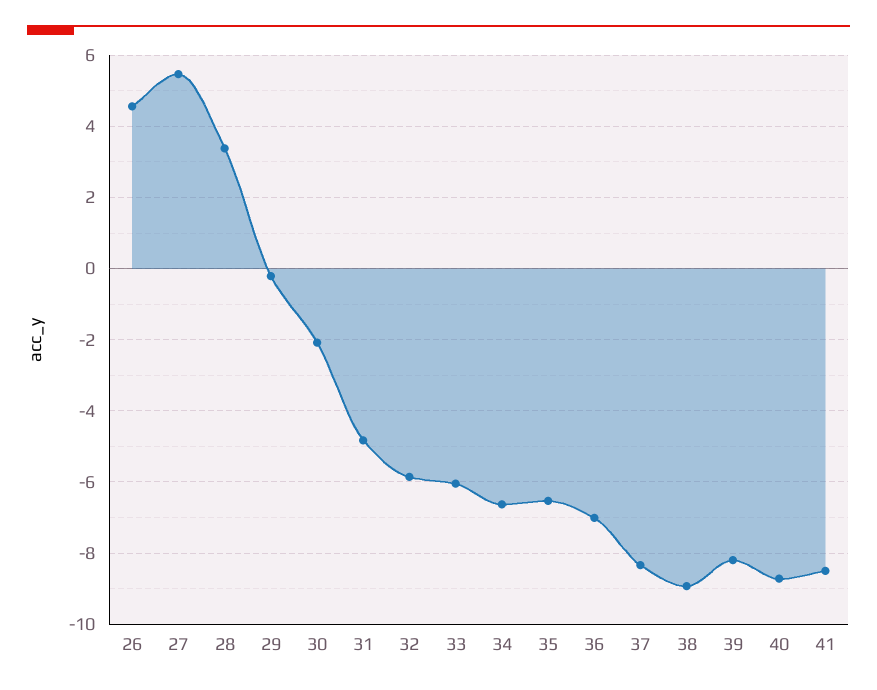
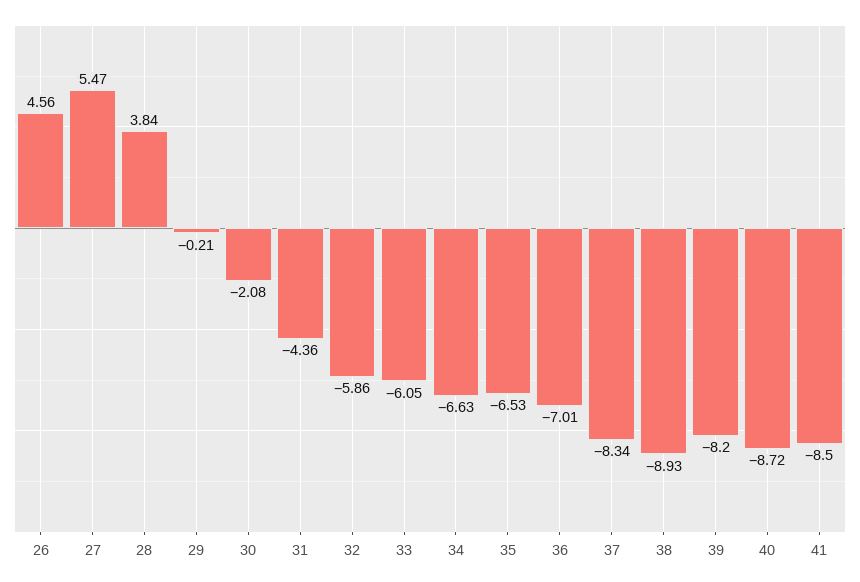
28: 3.4 -> 3.84
31: -4.8 -> -4.36

